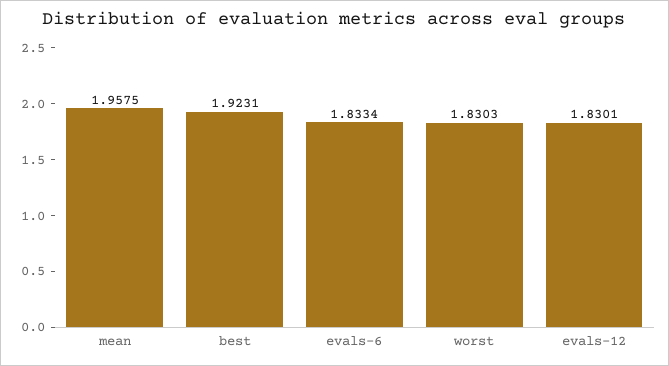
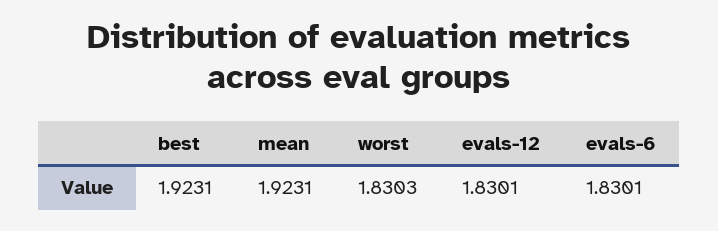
mean: 1.9575 -> 1.9231
evals-6: 1.8334 -> 1.8301

